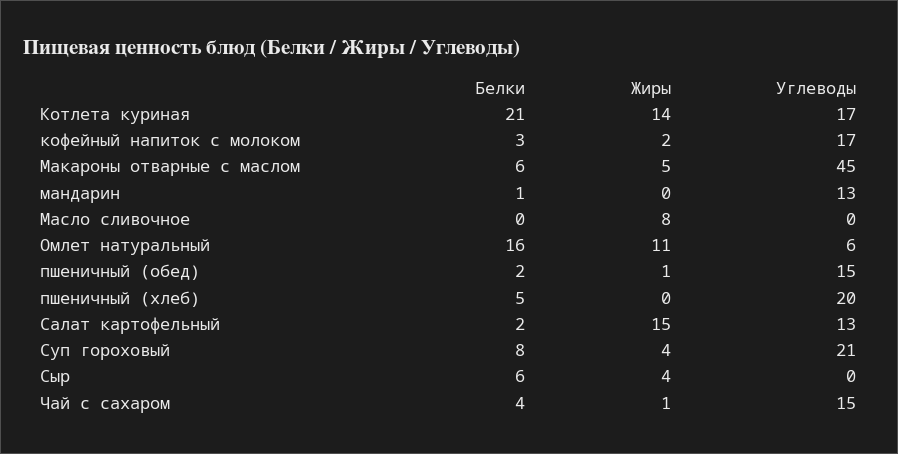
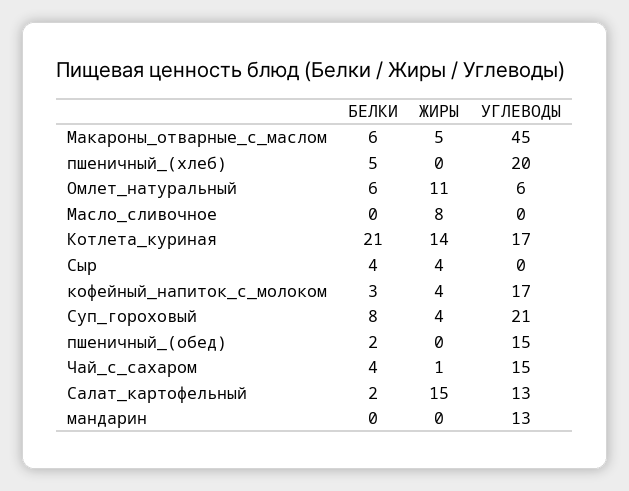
Жиры, кофейный напиток с молоком: 2 -> 4
Белки, мандарин: 1 -> 0
Белки, Омлет натуральный: 16 -> 6
Жиры, пшеничный (обед): 1 -> 0
Белки, Сыр: 6 -> 4

